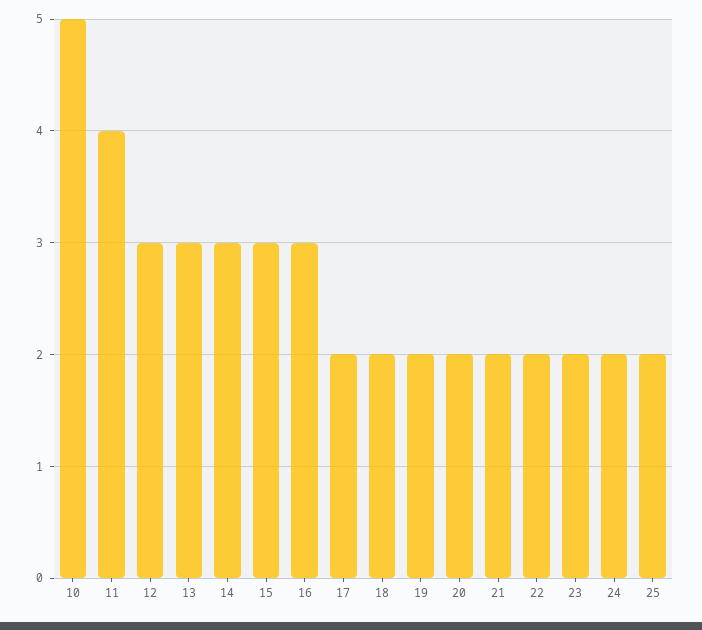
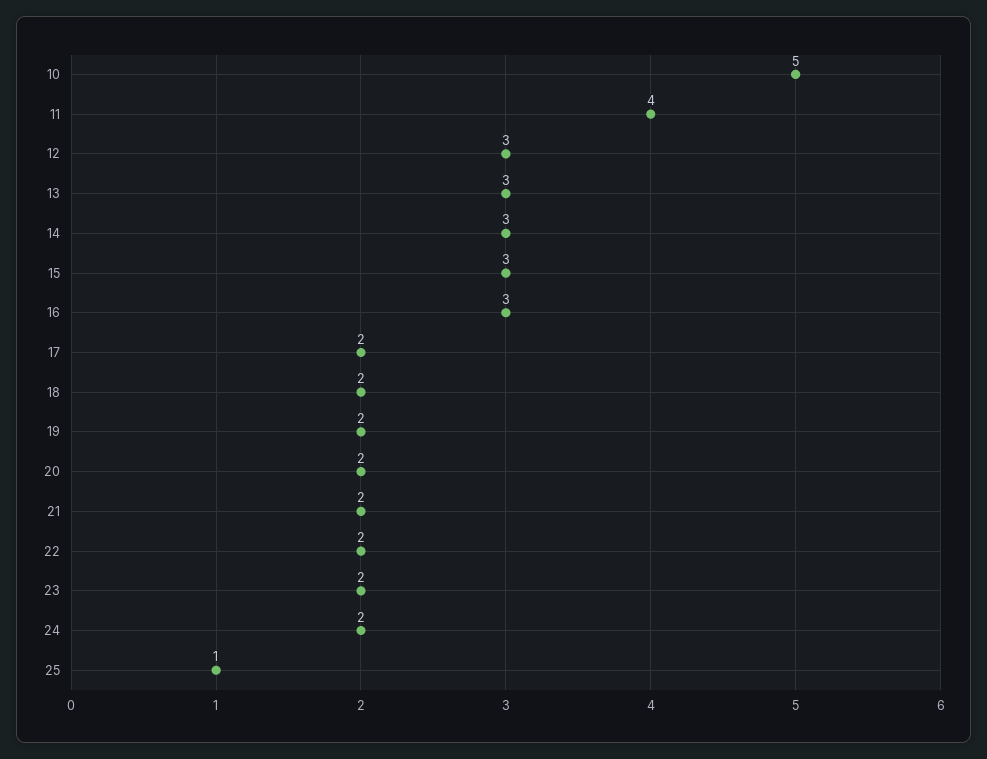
25: 2 -> 1

